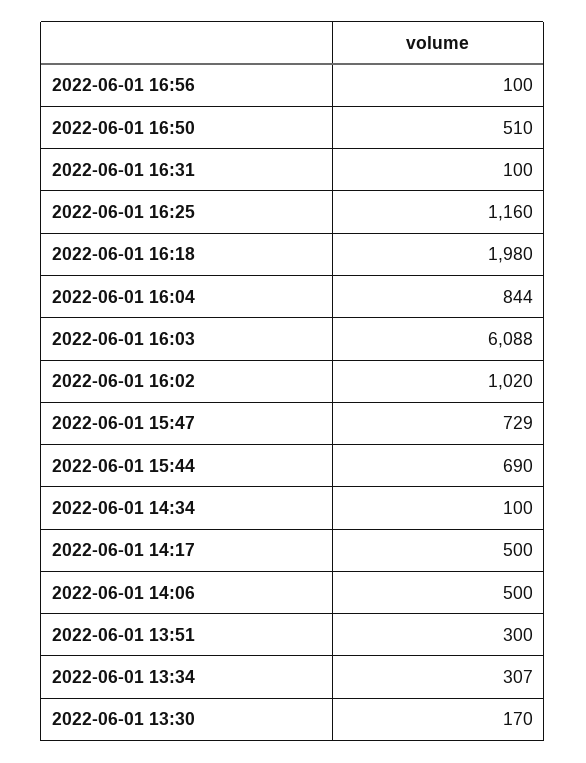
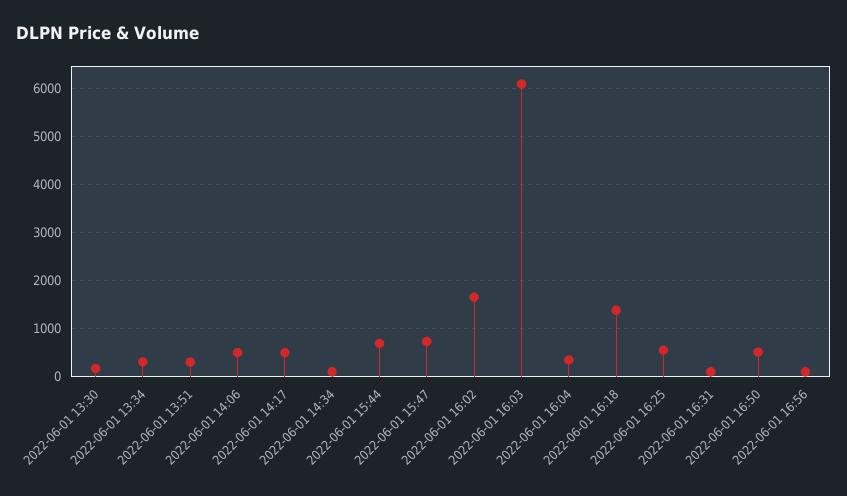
2022-06-01 16:25: 1160 -> 600
2022-06-01 16:18: 1980 -> 1400
2022-06-01 16:04: 844 -> 400
2022-06-01 16:02: 1020 -> 1600

